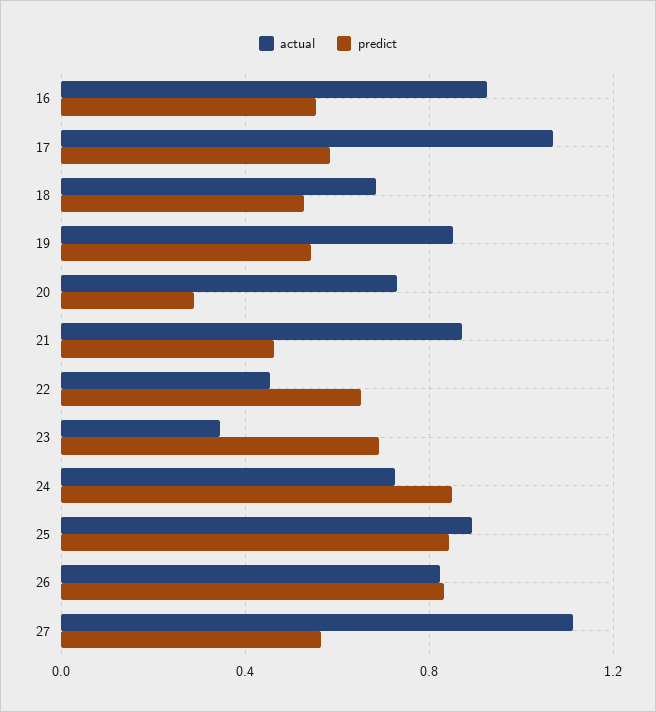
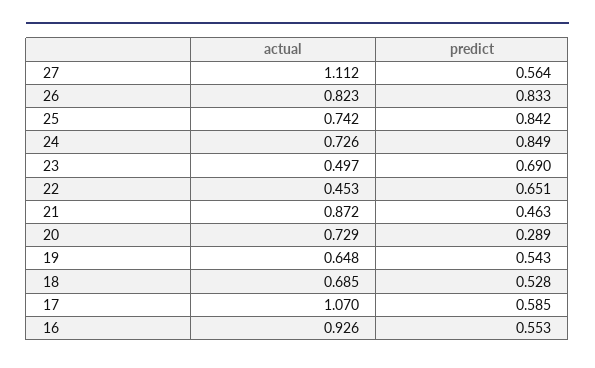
actual, 19: 0.85 -> 0.648
actual, 23: 0.35 -> 0.497
actual, 25: 0.9 -> 0.742

